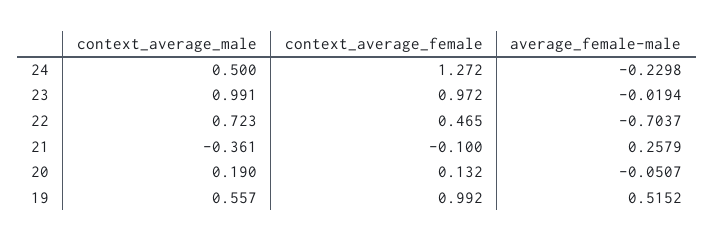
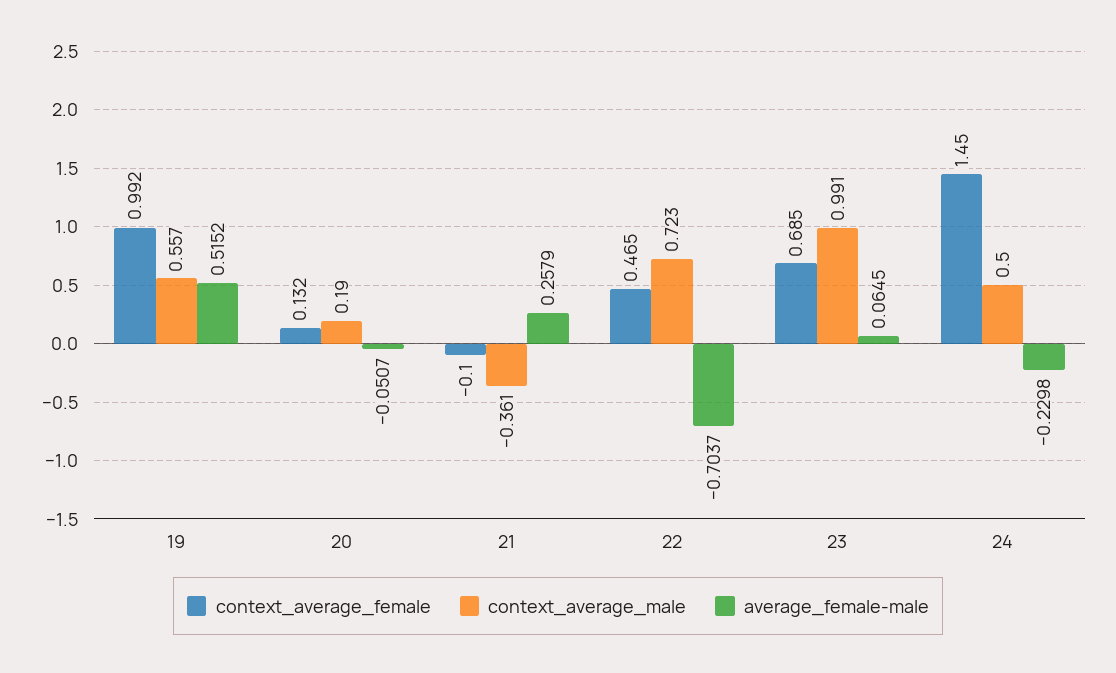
context_average_female, 24: 1.272 -> 1.45
context_average_female, 23: 0.972 -> 0.685
average_female-male, 23: -0.0194 -> 0.0645

